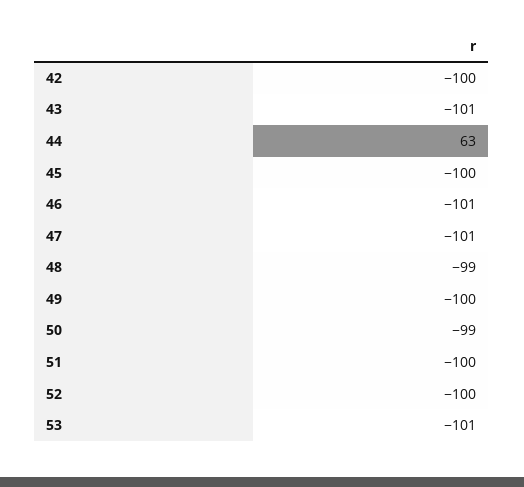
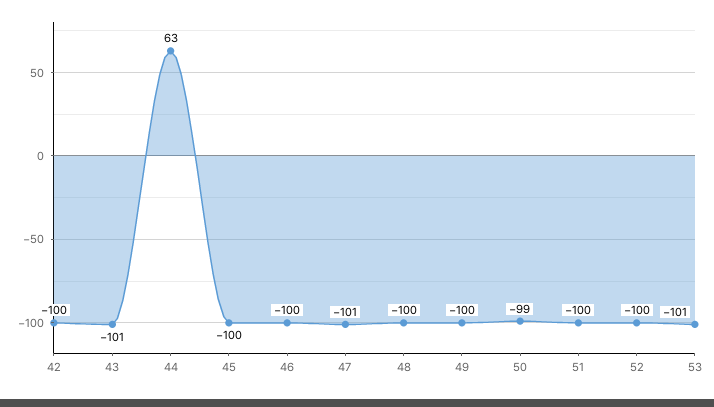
46: -101 -> -100
48: -99 -> -100

